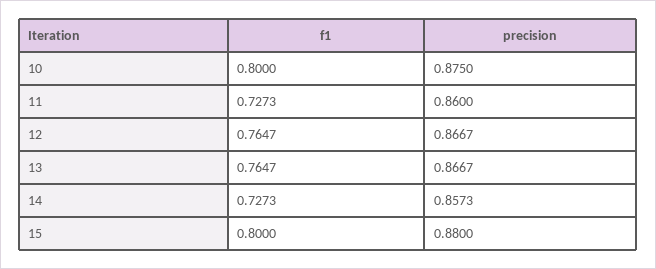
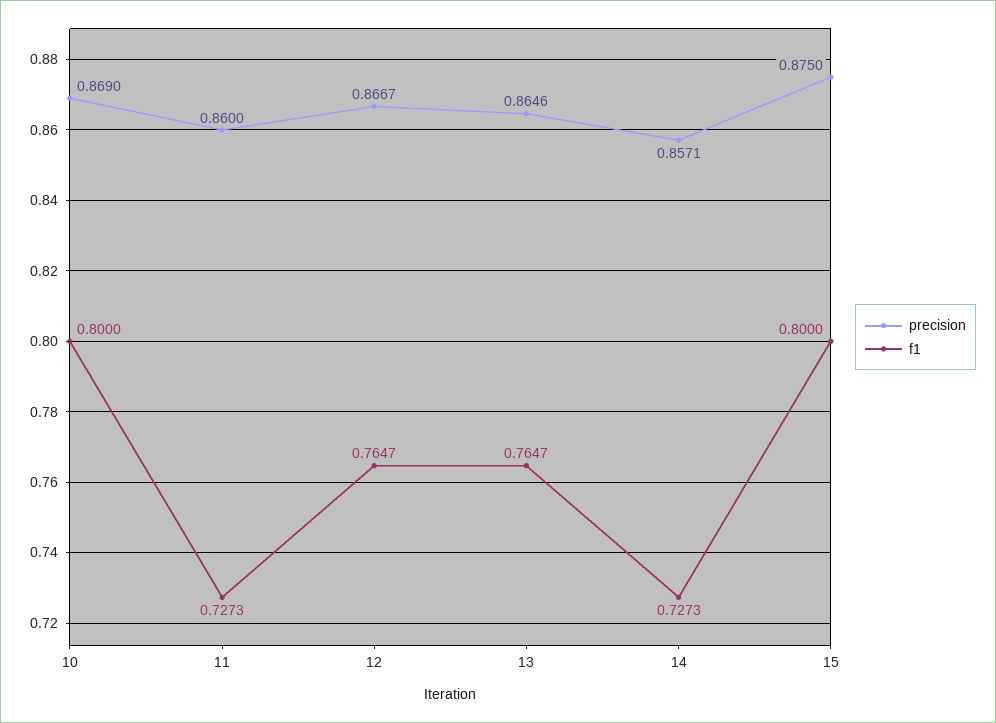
precision, 10: 0.875 -> 0.869
precision, 13: 0.8667 -> 0.8646
precision, 14: 0.8573 -> 0.8571
precision, 15: 0.88 -> 0.875

